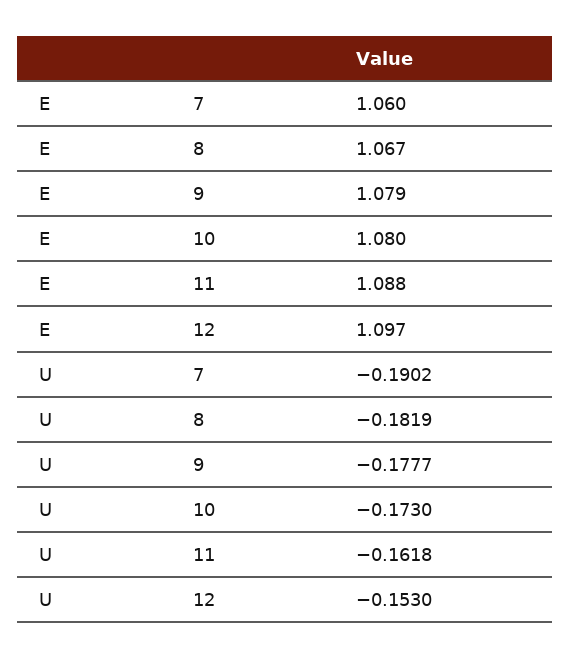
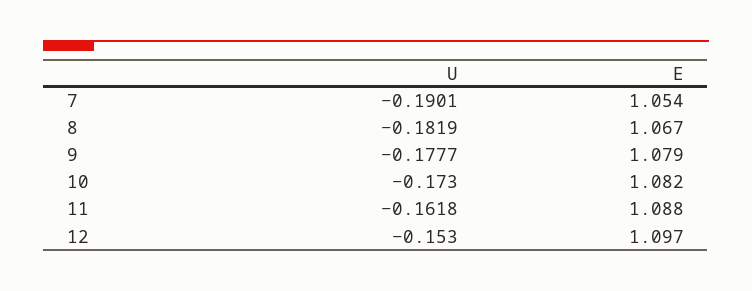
E, 7: 1.06 -> 1.054
E, 10: 1.08 -> 1.082
U, 7: -0.1902 -> -0.1901

